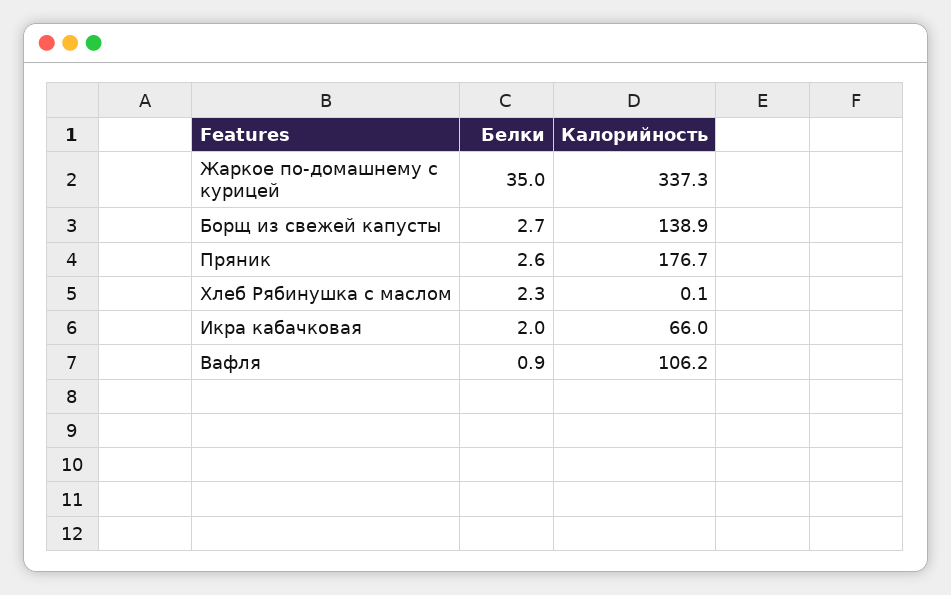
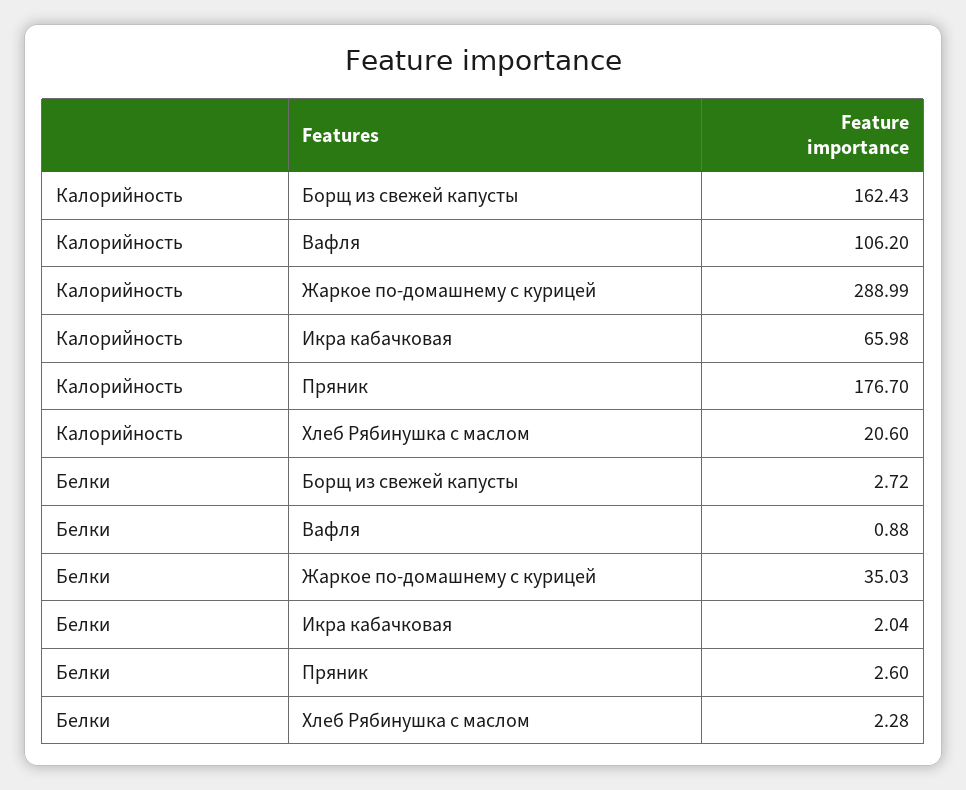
Калорийность, Жаркое по-домашнему с курицей: 337.3 -> 288.99
Калорийность, Борщ из свежей капусты: 138.9 -> 162.43
Калорийность, Хлеб Рябинушка с маслом: 0.1 -> 20.6

